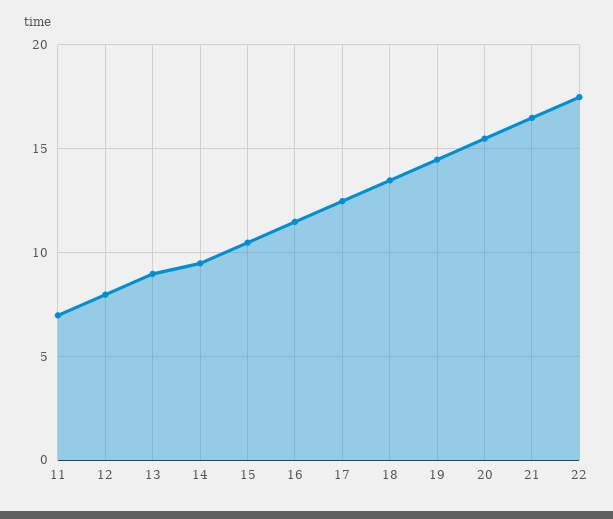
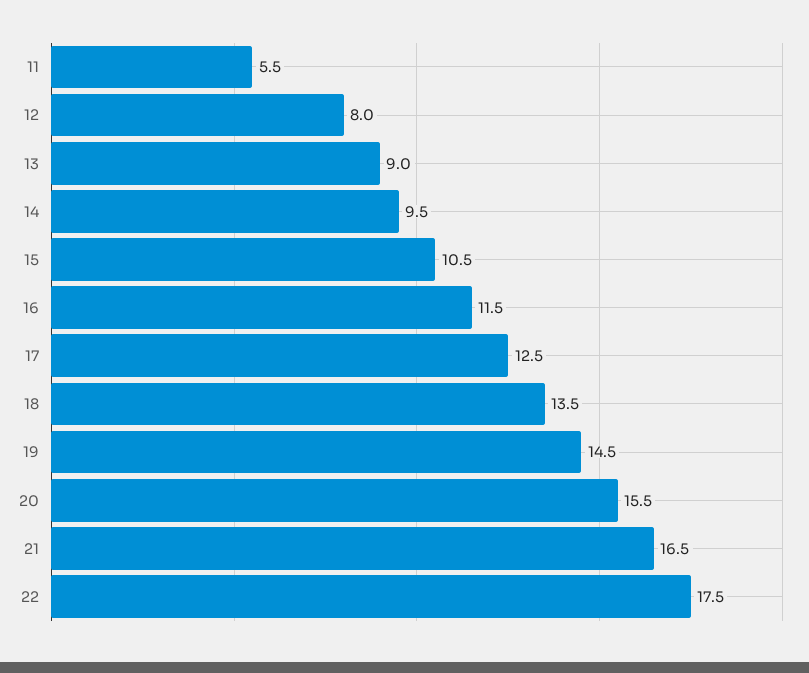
11: 7 -> 5.5

